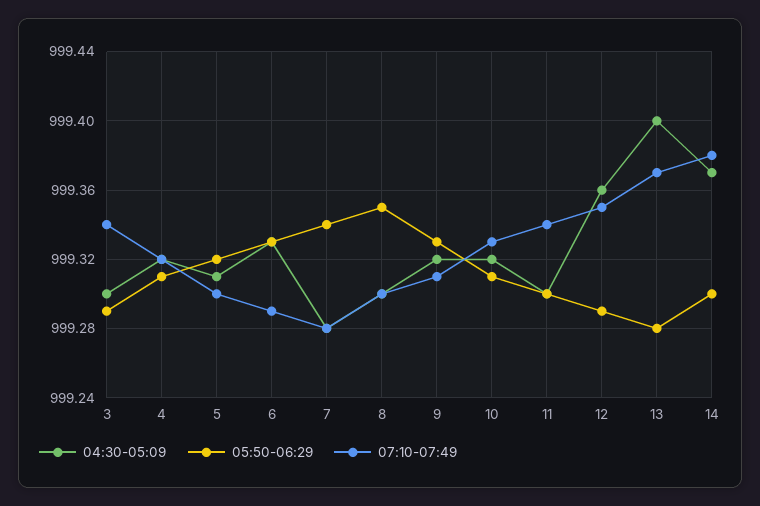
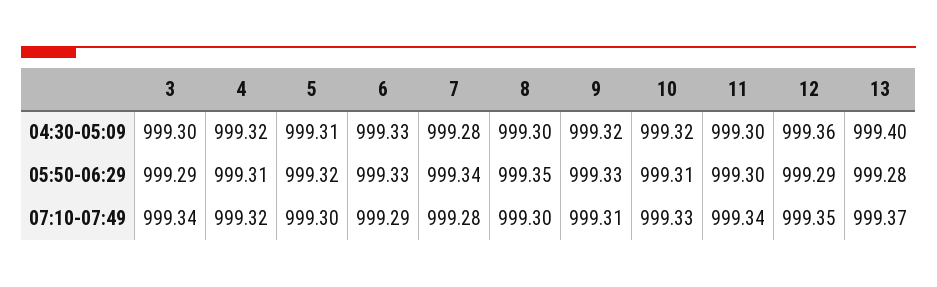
04:30-05:09, 14: 999.37 -> none
05:50-06:29, 14: 999.3 -> none
07:10-07:49, 14: 999.38 -> none

